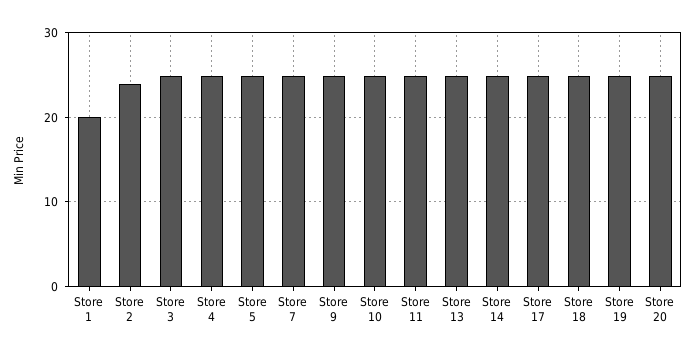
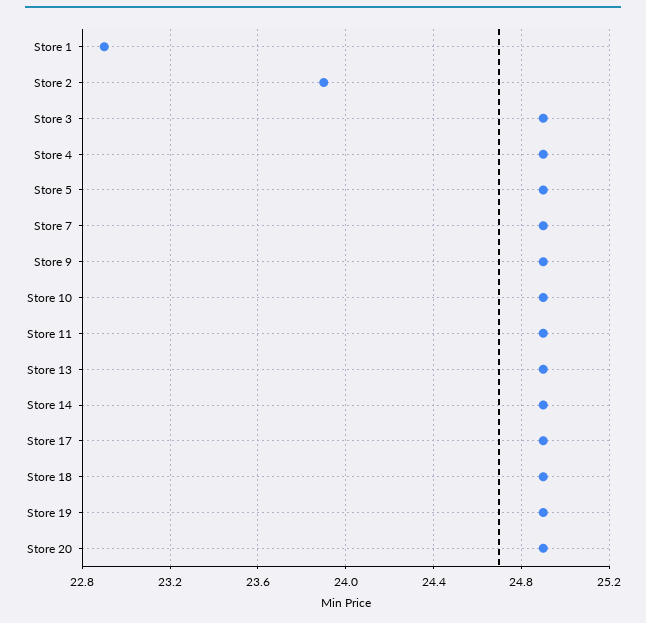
Store 1: 20 -> 22.9

